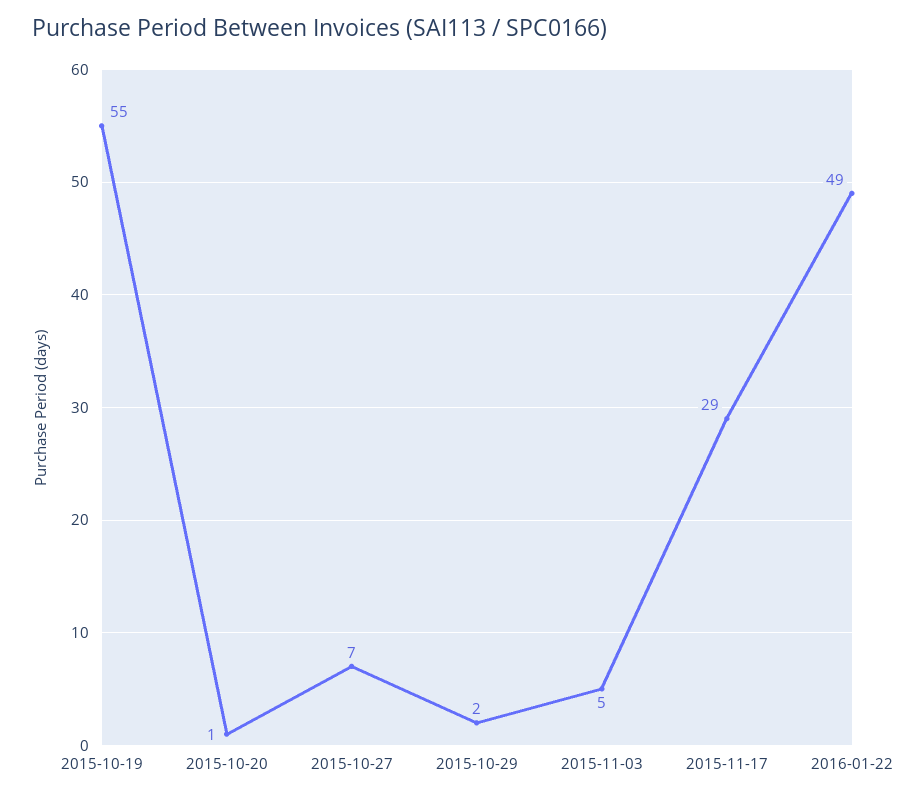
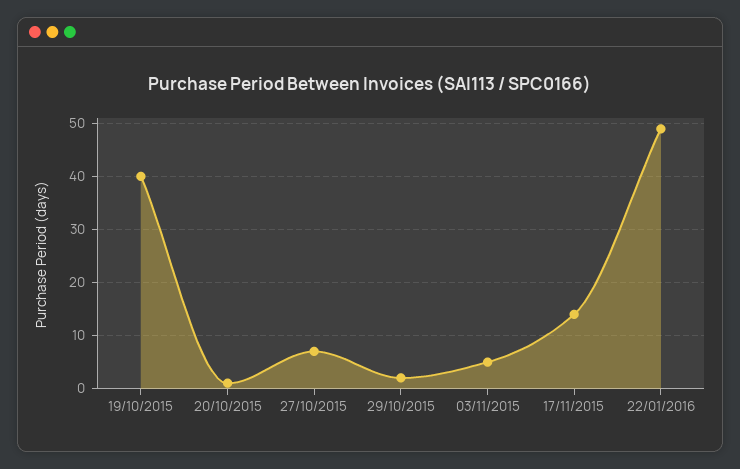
2015-10-19: 55 -> 40
2015-11-17: 29 -> 15

